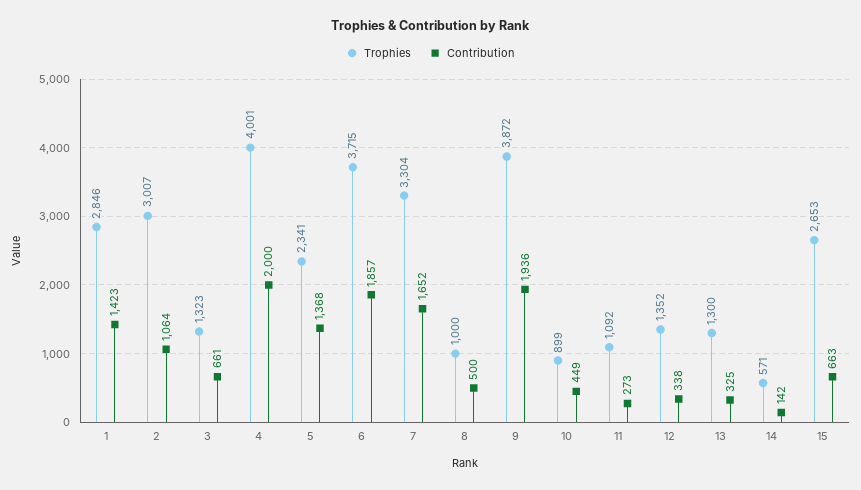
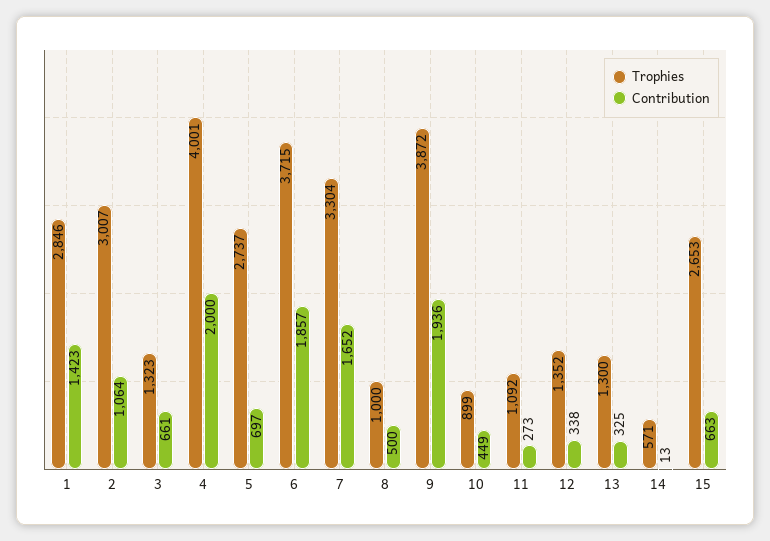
Trophies, 5: 2341 -> 2737
Contribution, 5: 1368 -> 697
Contribution, 14: 142 -> 13

